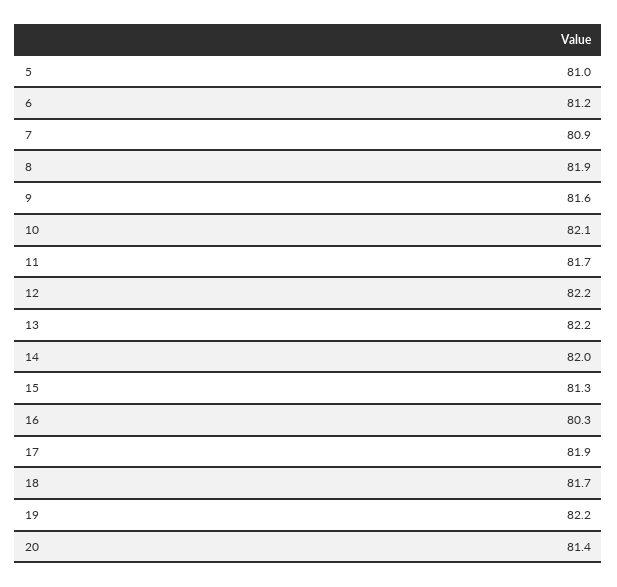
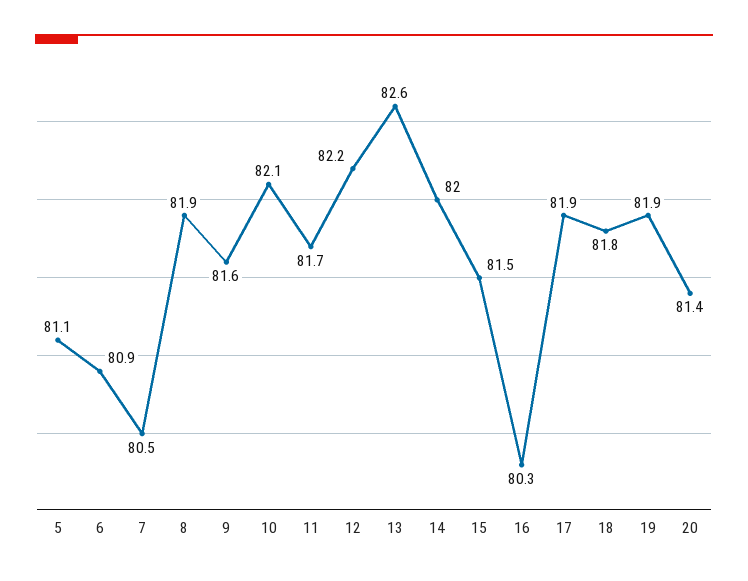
5: 81 -> 81.1
6: 81.2 -> 80.9
7: 80.9 -> 80.5
13: 82.2 -> 82.6
15: 81.3 -> 81.5
18: 81.7 -> 81.8
19: 82.2 -> 81.9

